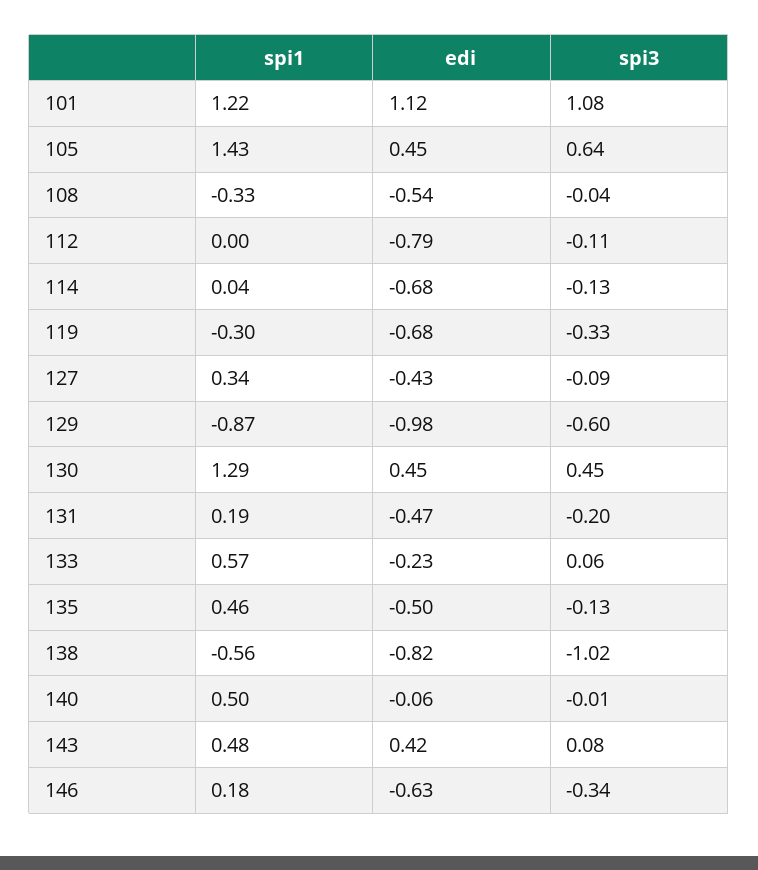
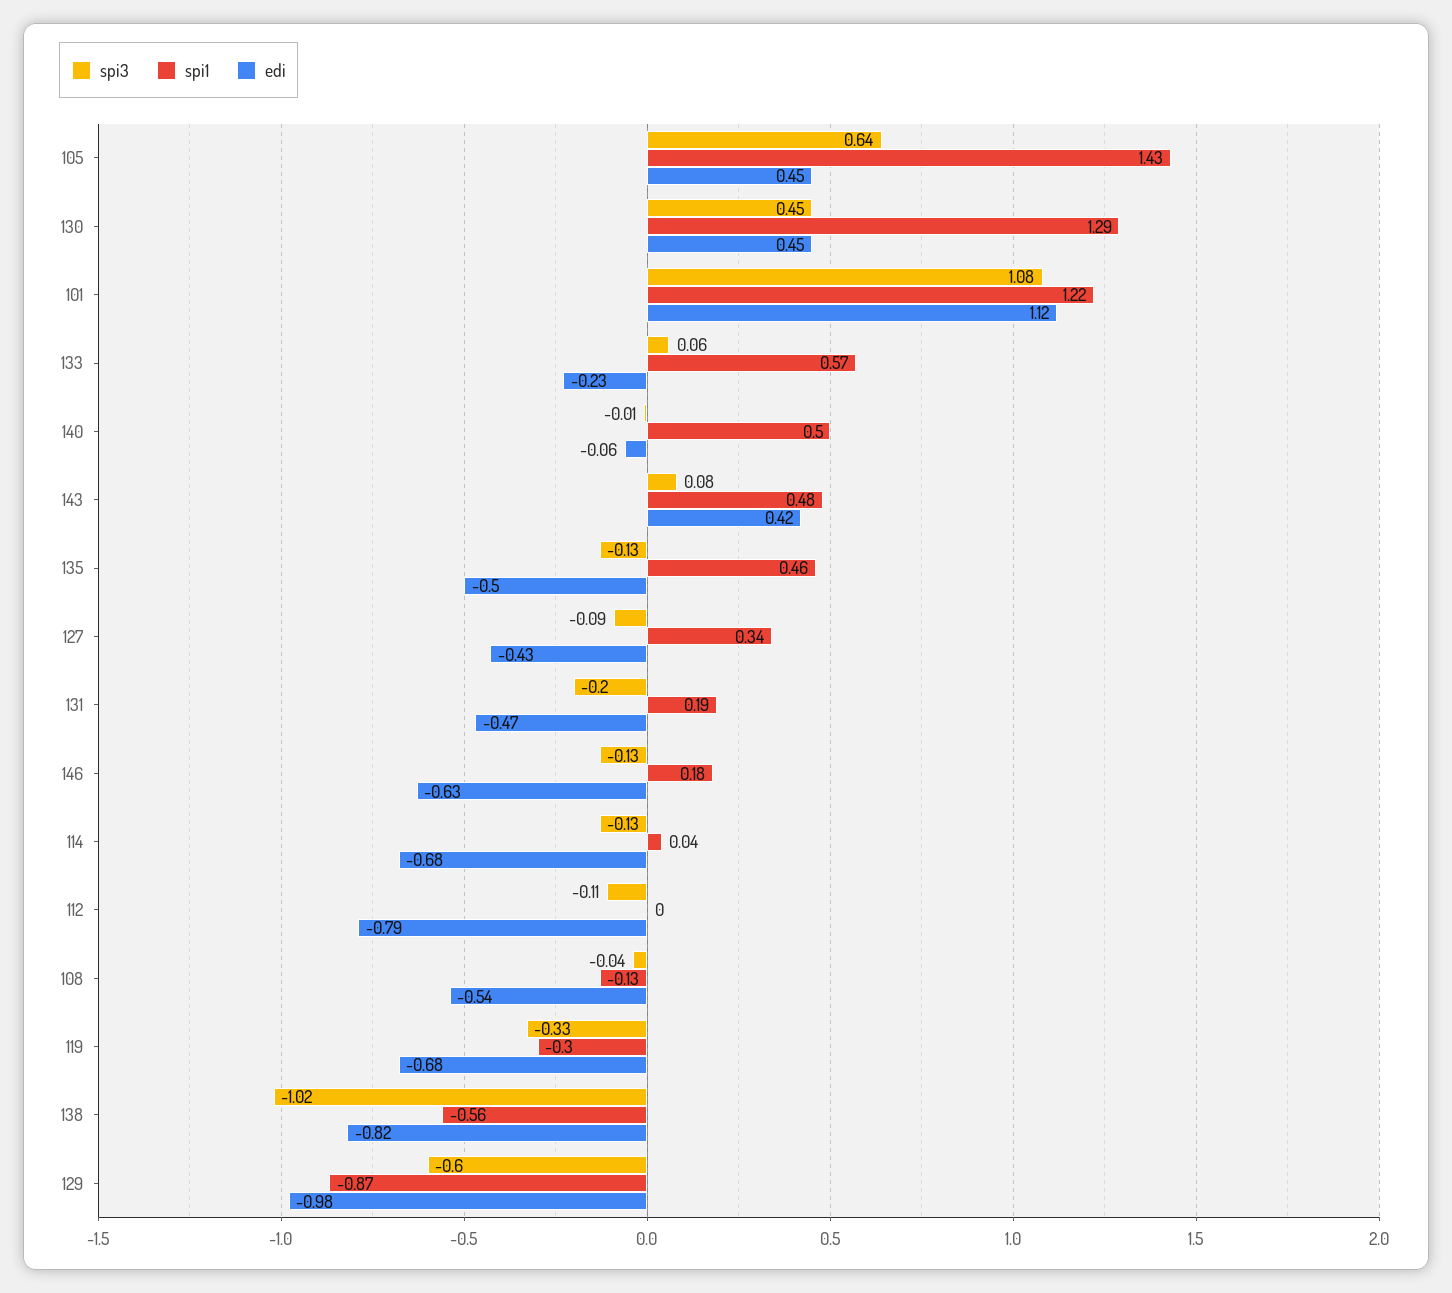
spi1, 108: -0.33 -> -0.13
spi3, 146: -0.34 -> -0.13

